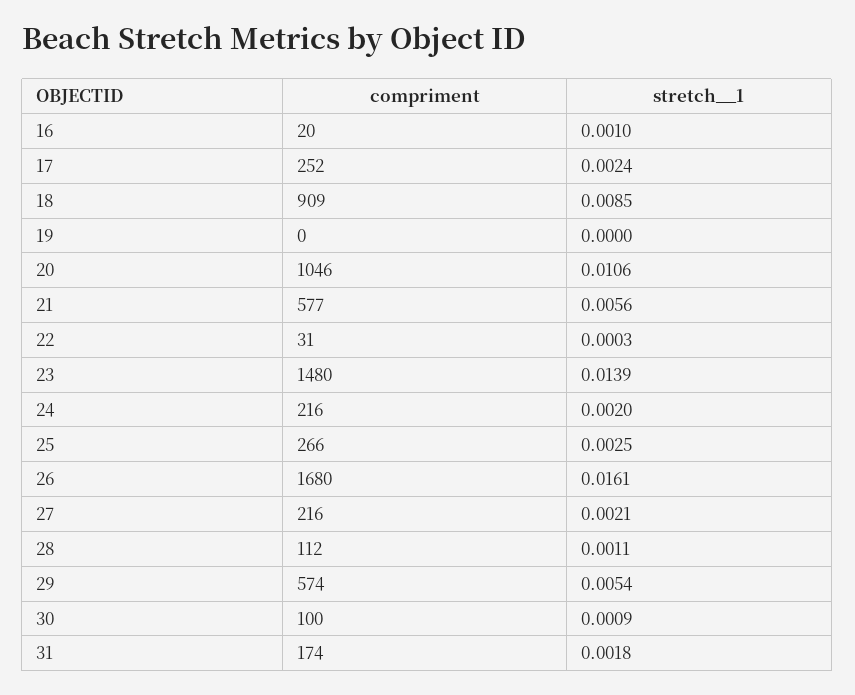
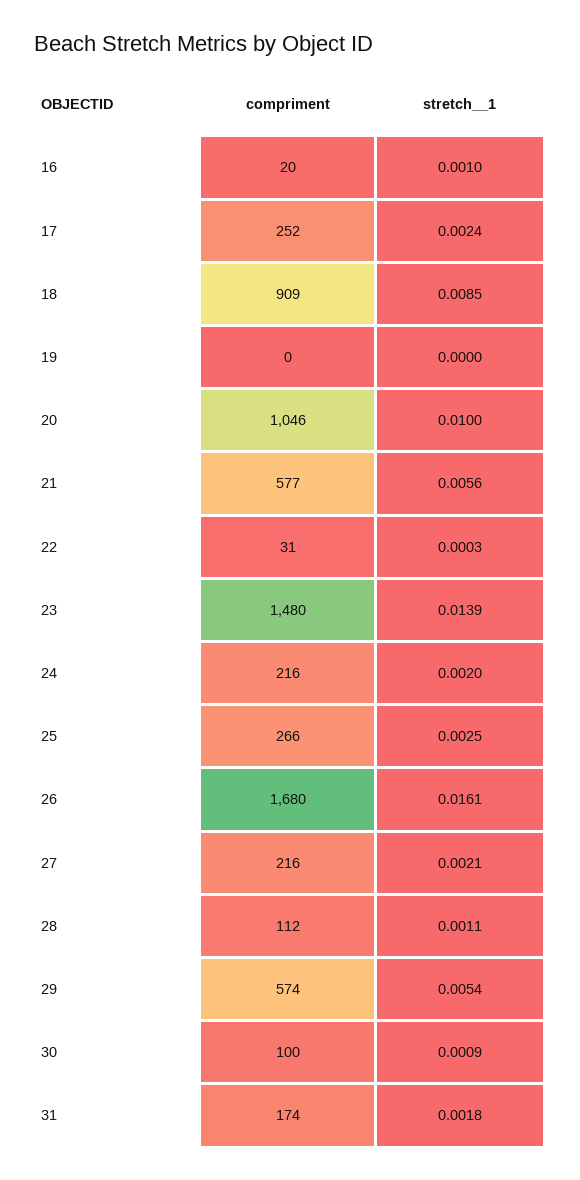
stretch__1, 20: 0.0106 -> 0.01

